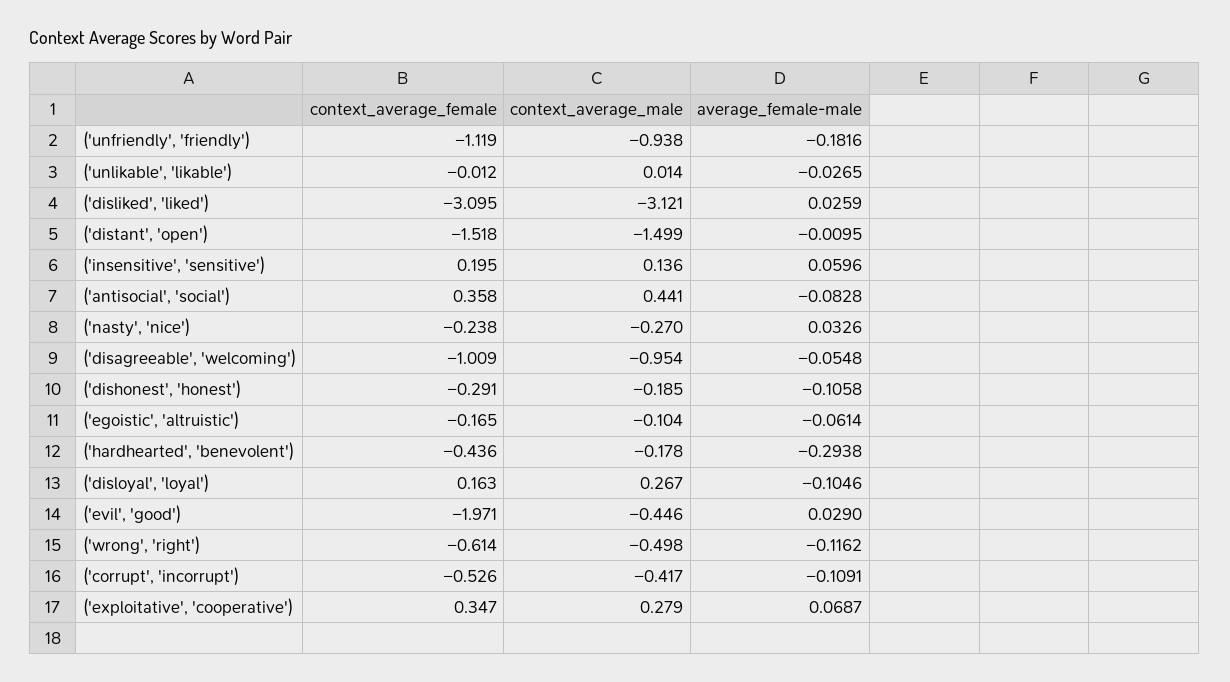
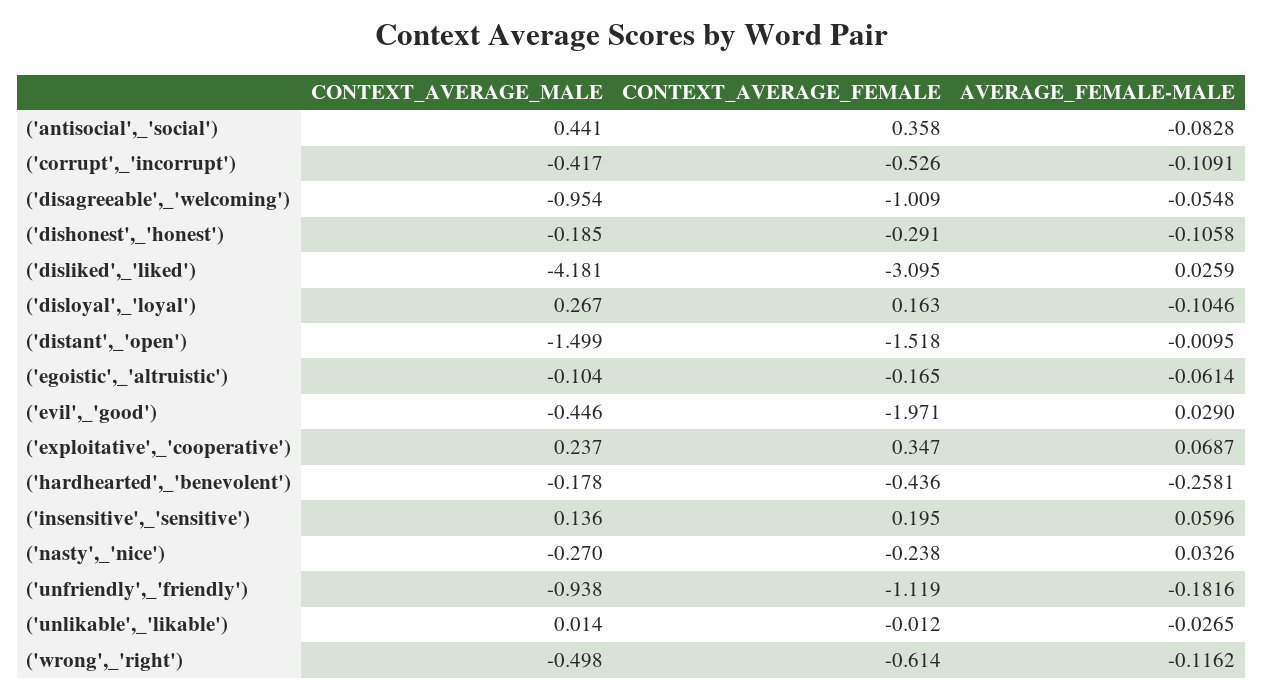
context_average_male, ('disliked', 'liked'): -3.121 -> -4.181
average_female-male, ('hardhearted', 'benevolent'): -0.2938 -> -0.2581
context_average_male, ('exploitative', 'cooperative'): 0.279 -> 0.237

